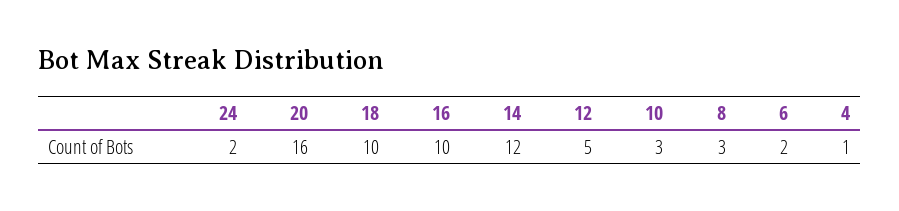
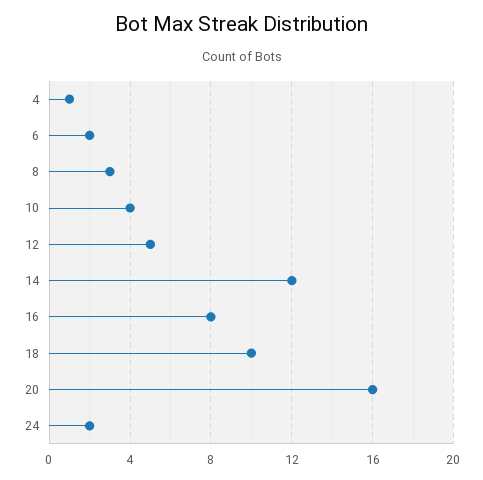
16: 10 -> 8
10: 3 -> 4

